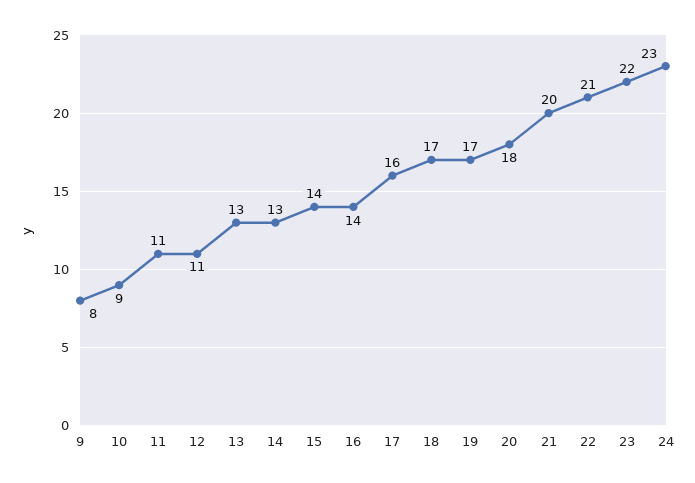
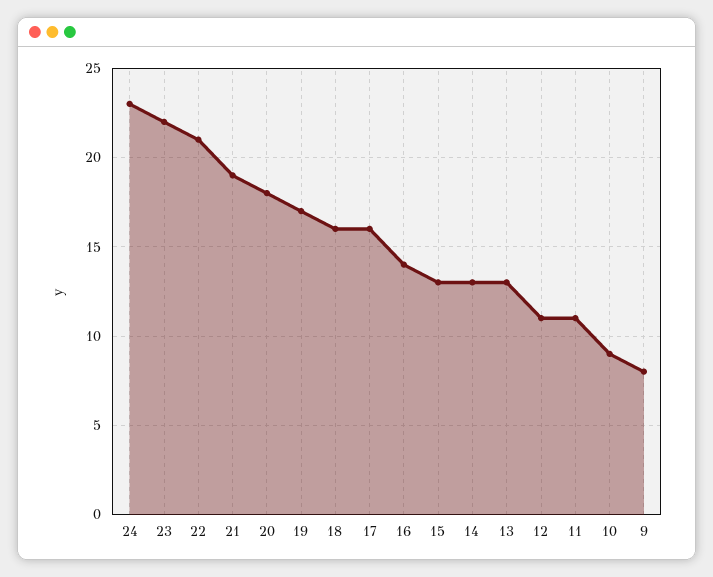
15: 14 -> 13
18: 17 -> 16
21: 20 -> 19

